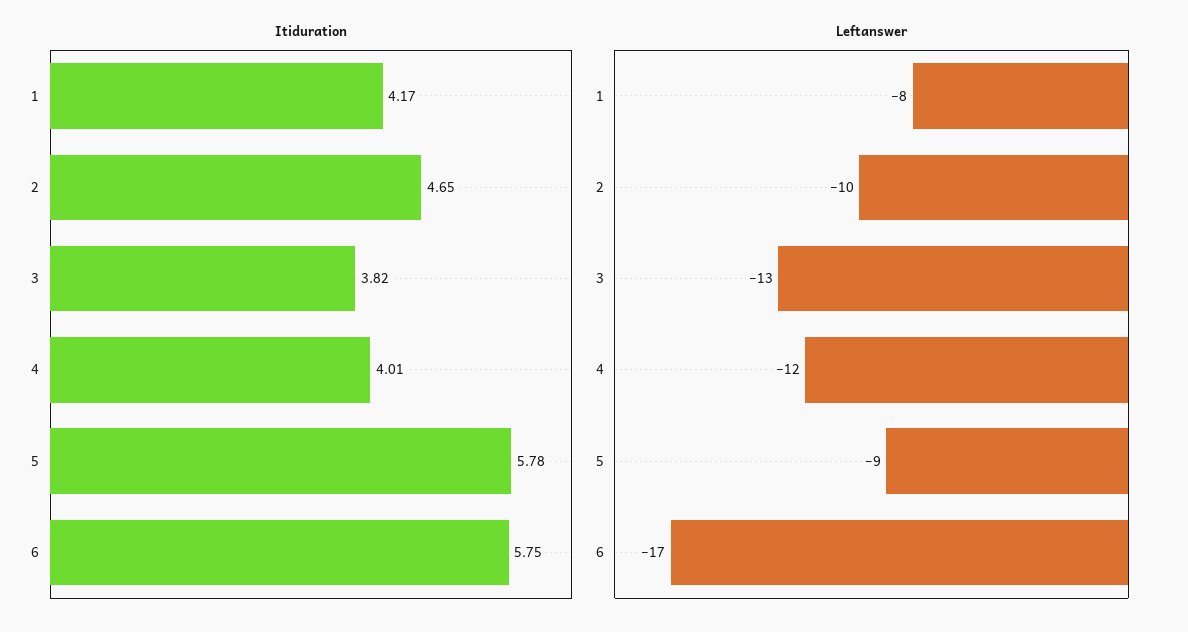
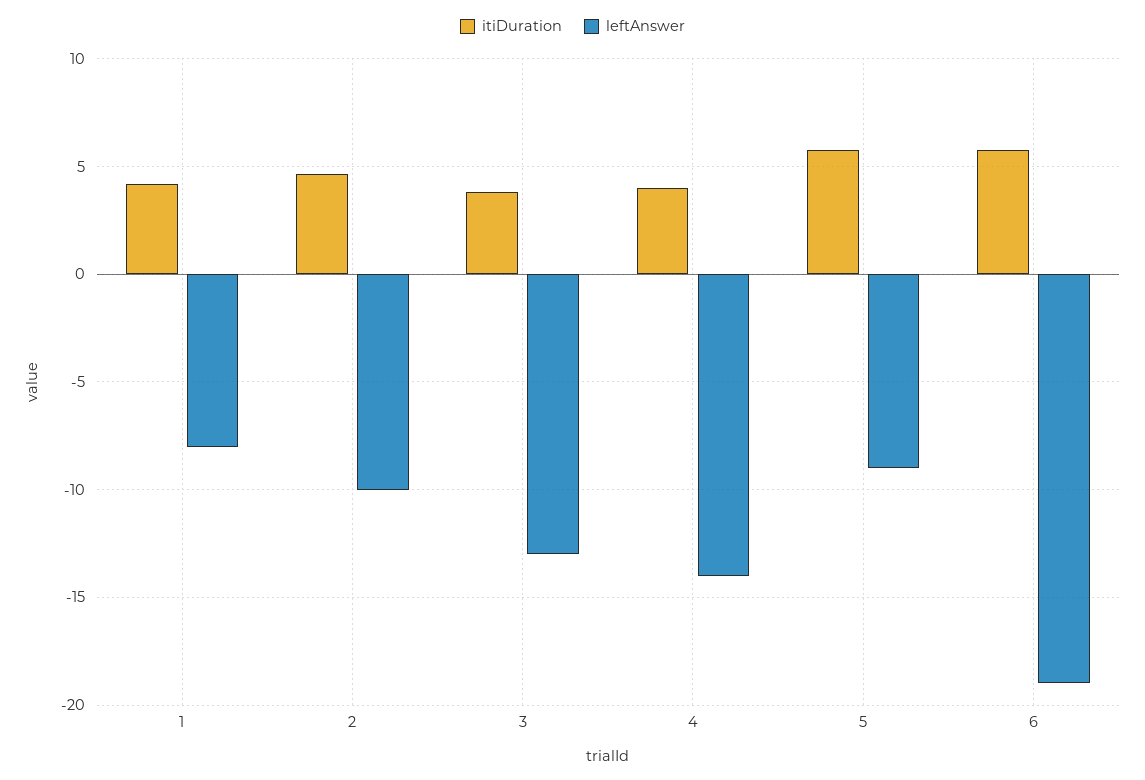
Leftanswer, 4: -12 -> -14
Leftanswer, 6: -17 -> -19

